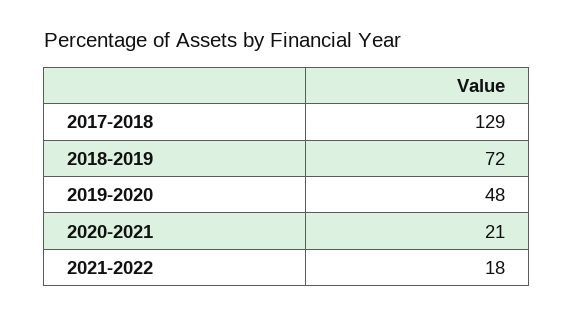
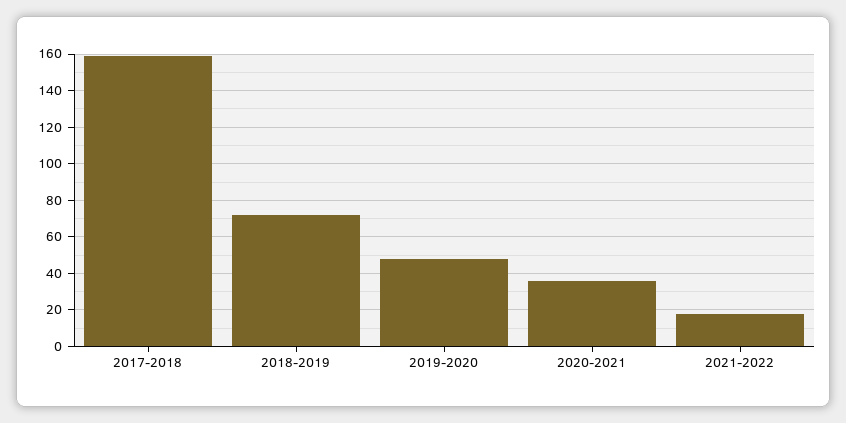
2017-2018: 129 -> 160
2020-2021: 21 -> 35

